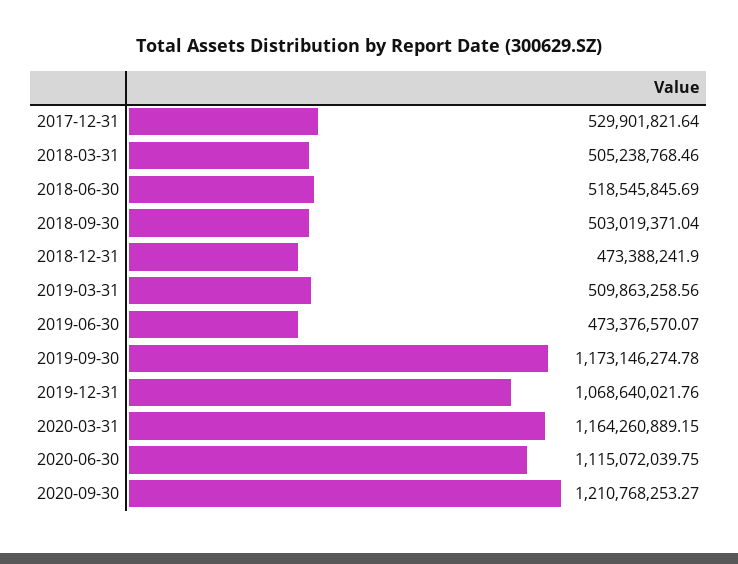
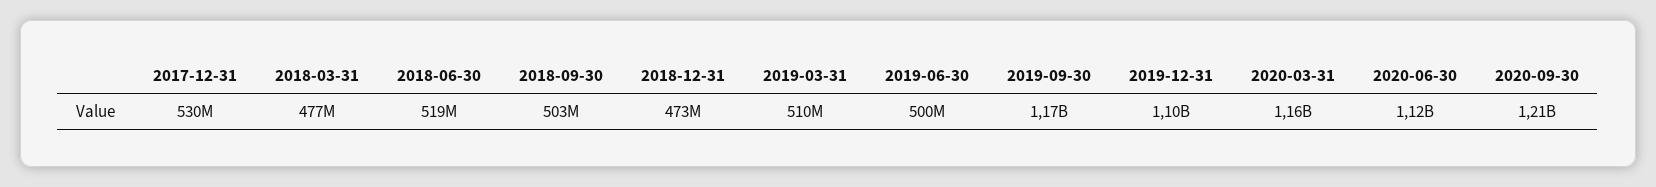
2018-03-31: 505238768.46 -> 477000000
2019-06-30: 473376570.07 -> 500000000
2019-12-31: 1068640021.76 -> 1100000000

